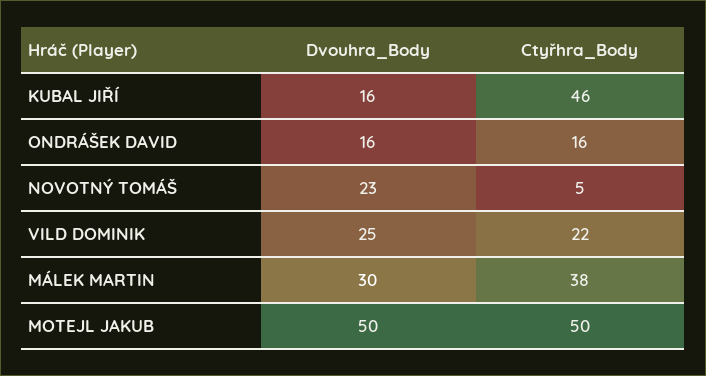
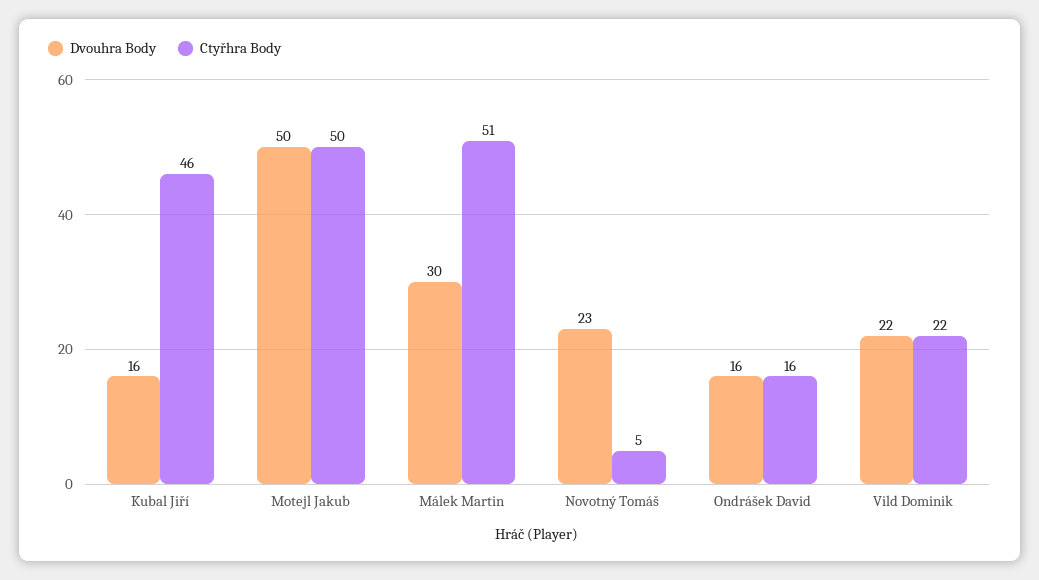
Dvouhra_Body, VILD DOMINIK: 25 -> 22
Ctyřhra_Body, MÁLEK MARTIN: 38 -> 51

